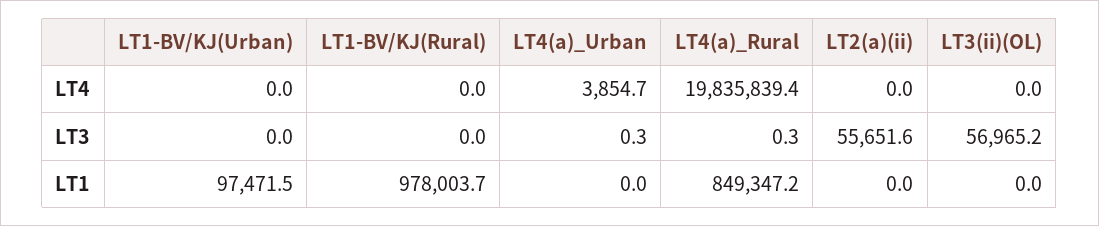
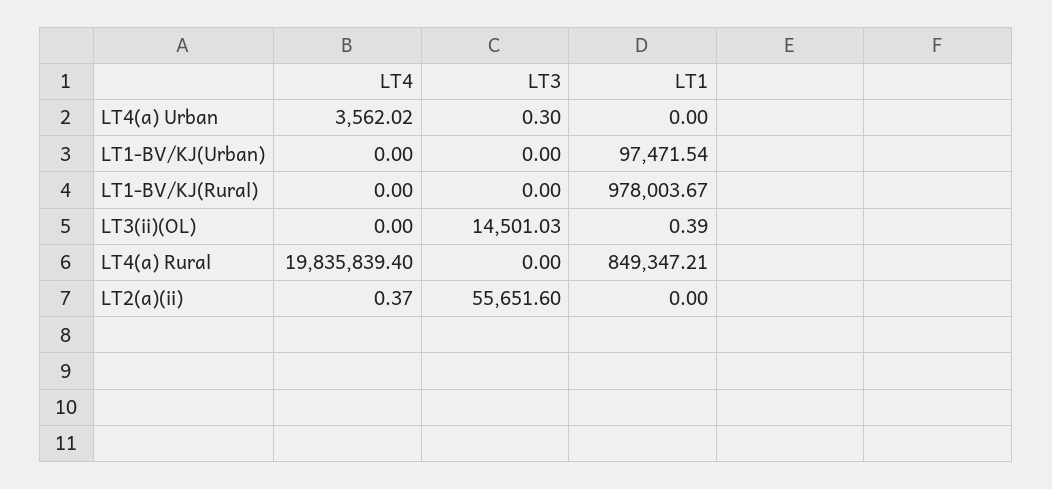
LT4(a)_Urban, LT4: 3854.7 -> 3562.02
LT2(a)(ii), LT4: 0 -> 0.37
LT4(a)_Rural, LT3: 0.3 -> 0
LT3(ii)(OL), LT3: 56965.2 -> 14501.03
LT3(ii)(OL), LT1: 0 -> 0.39

